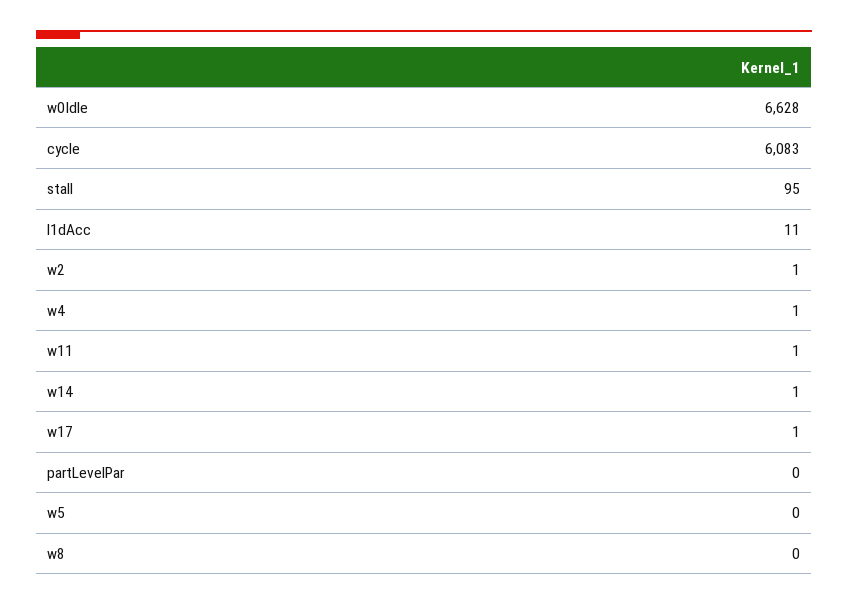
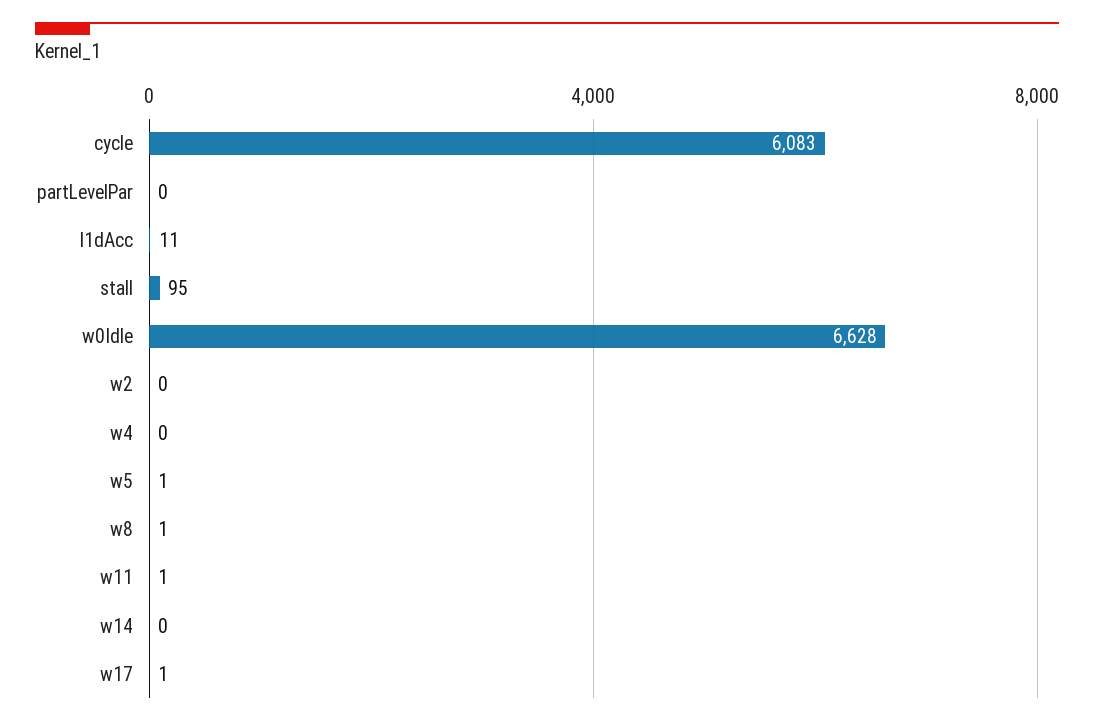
w2: 1 -> 0
w4: 1 -> 0
w14: 1 -> 0
w5: 0 -> 1
w8: 0 -> 1

